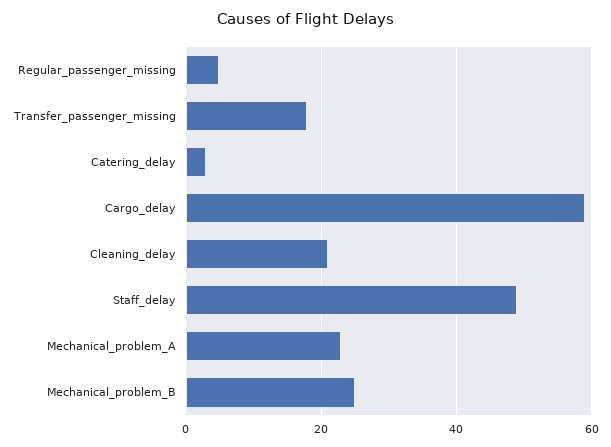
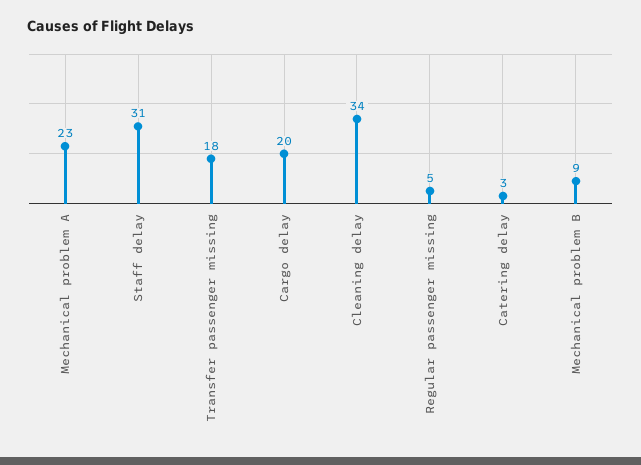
Cargo_delay: 60 -> 20
Cleaning_delay: 20 -> 34
Staff_delay: 50 -> 31
Mechanical_problem_B: 25 -> 9

